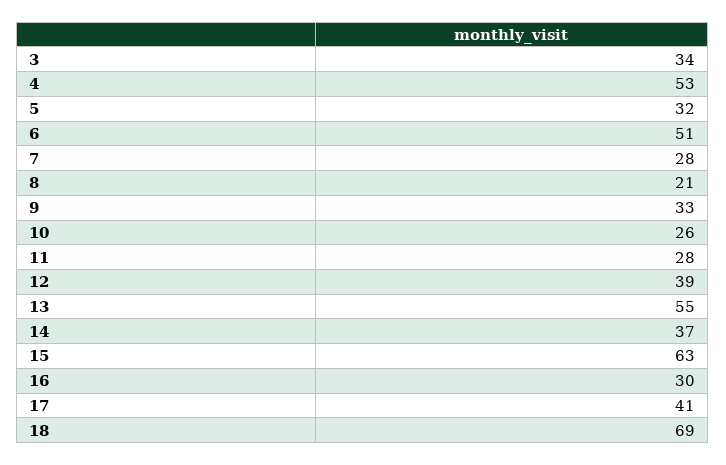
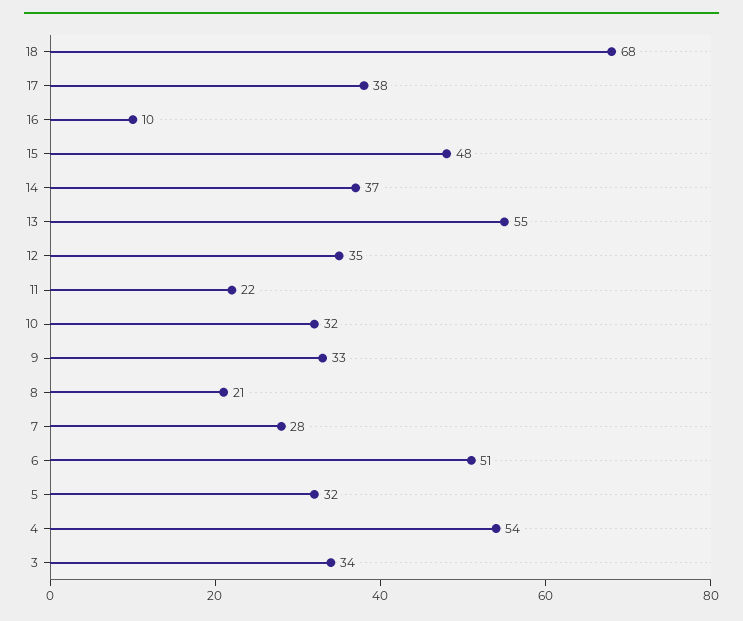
4: 53 -> 54
10: 26 -> 32
11: 28 -> 22
12: 39 -> 35
15: 63 -> 48
16: 30 -> 10
17: 41 -> 38
18: 69 -> 68

